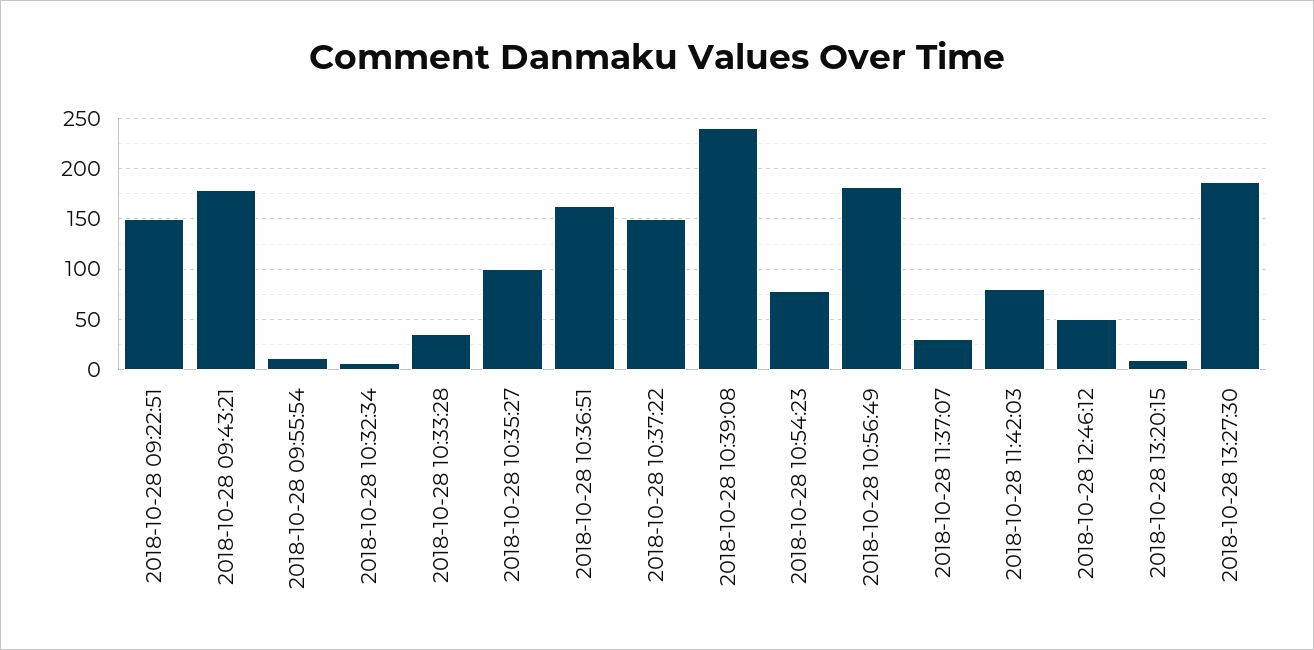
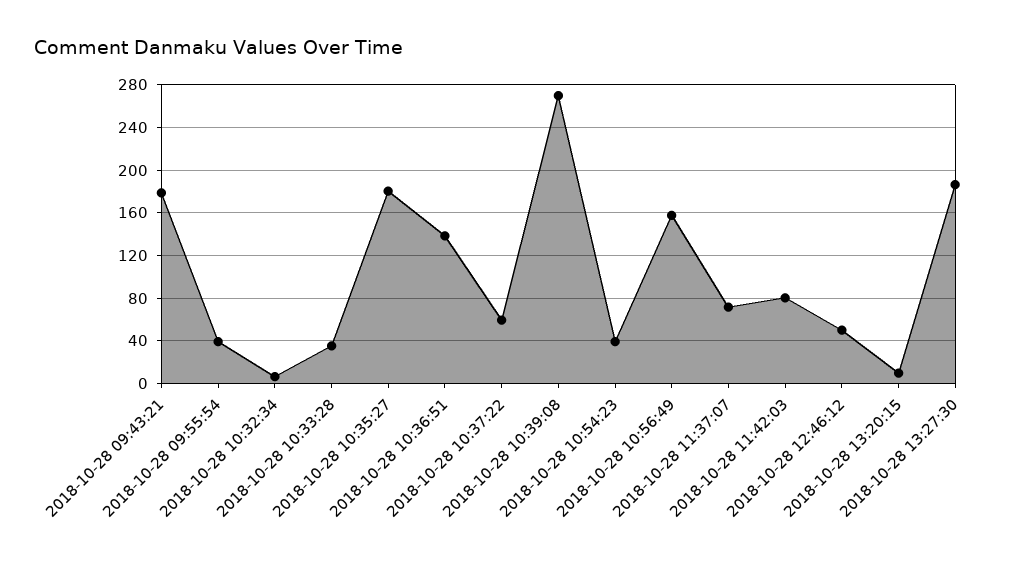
2018-10-28 09:22:51: 150 -> none
2018-10-28 09:55:54: 10 -> 40
2018-10-28 10:35:27: 100 -> 180
2018-10-28 10:36:51: 160 -> 140
2018-10-28 10:37:22: 150 -> 60
2018-10-28 10:39:08: 240 -> 270
2018-10-28 10:54:23: 80 -> 40
2018-10-28 10:56:49: 180 -> 160
2018-10-28 11:37:07: 30 -> 70

